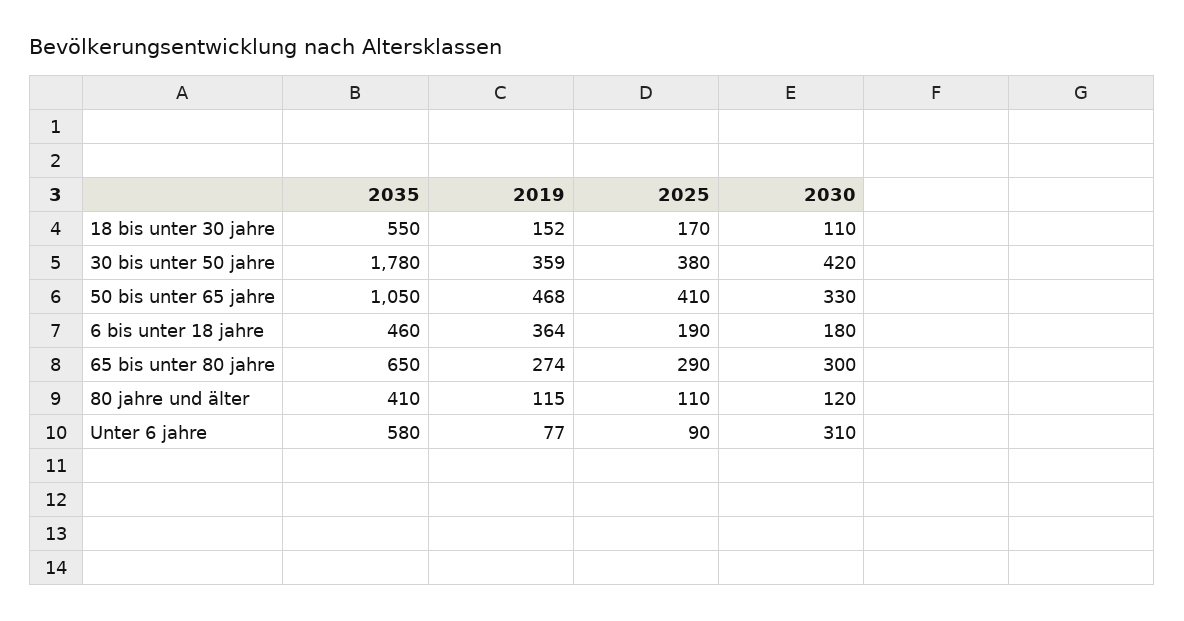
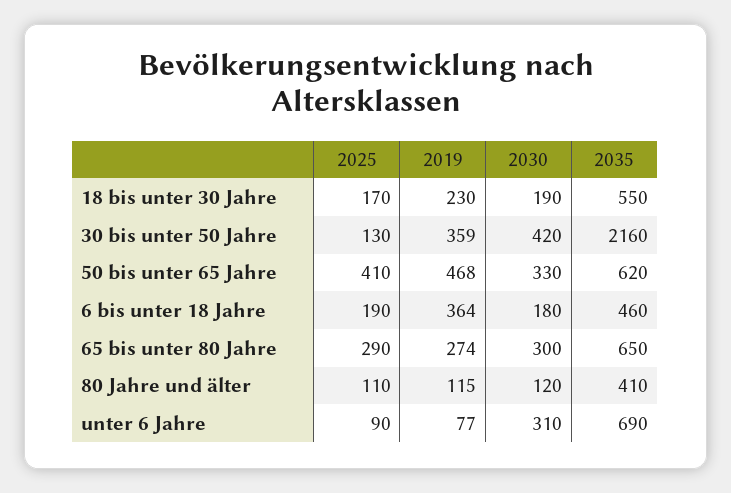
2019, 18 bis unter 30 jahre: 152 -> 230
2030, 18 bis unter 30 jahre: 110 -> 190
2035, 30 bis unter 50 jahre: 1780 -> 2160
2025, 30 bis unter 50 jahre: 380 -> 130
2035, 50 bis unter 65 jahre: 1050 -> 620
2035, Unter 6 jahre: 580 -> 690

